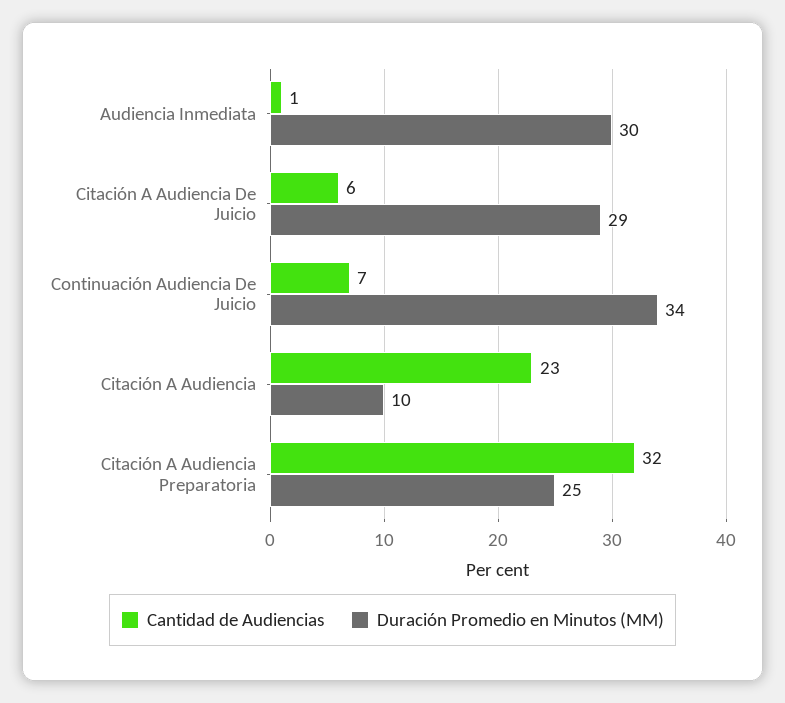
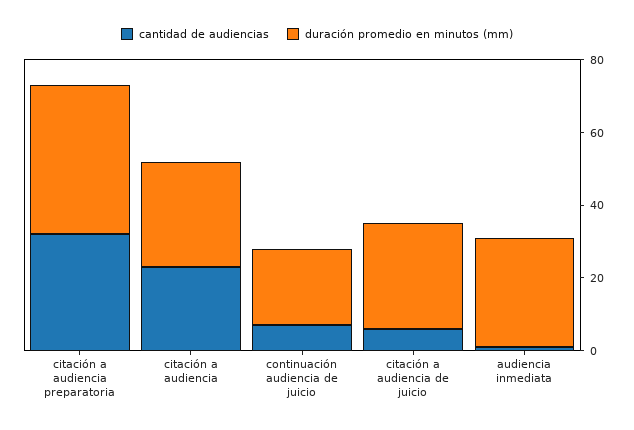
Duración Promedio en Minutos (MM), Continuación Audiencia De Juicio: 34 -> 20
Duración Promedio en Minutos (MM), Citación A Audiencia: 10 -> 30
Duración Promedio en Minutos (MM), Citación A Audiencia Preparatoria: 25 -> 40

